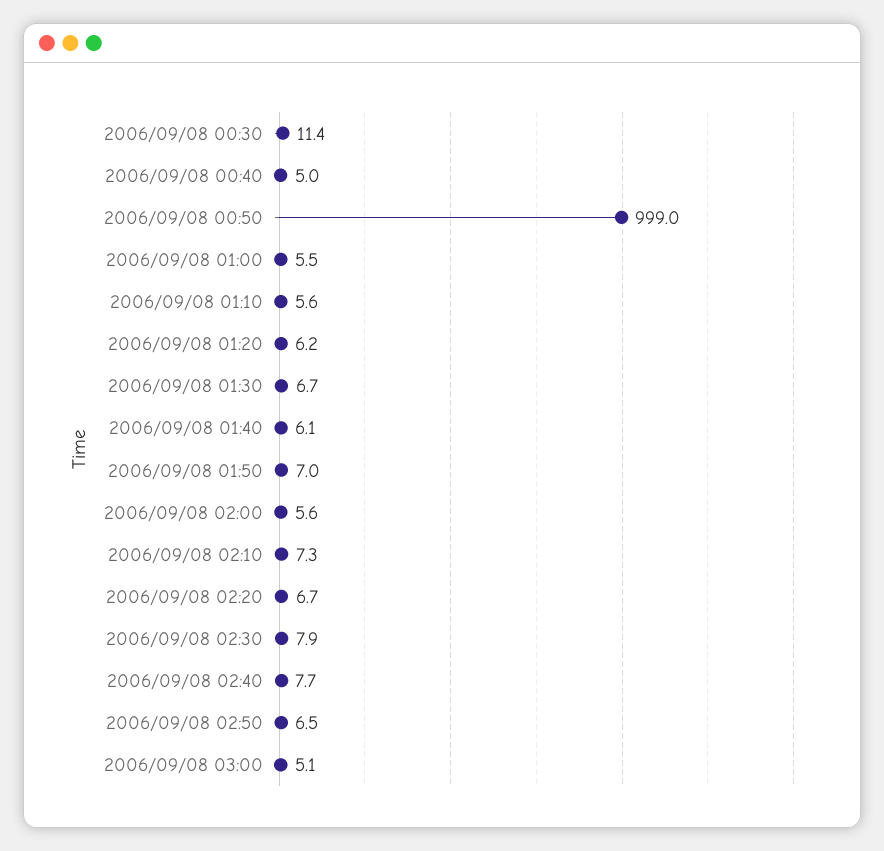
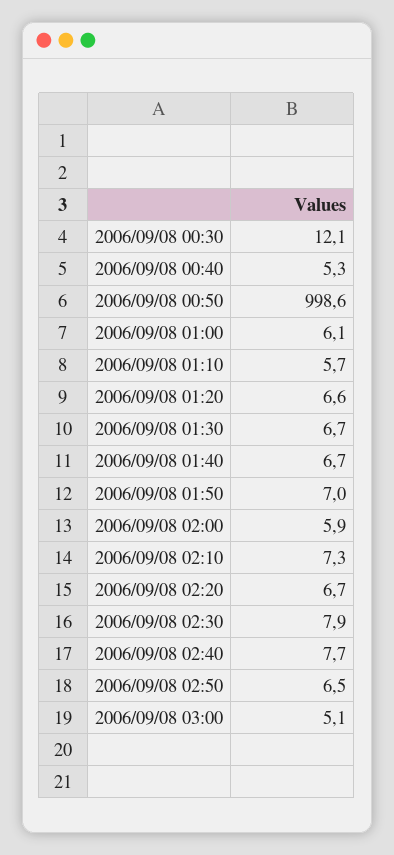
2006/09/08 00:30: 11.4 -> 12.1
2006/09/08 00:40: 5 -> 5.3
2006/09/08 00:50: 999 -> 998.6
2006/09/08 01:00: 5.5 -> 6.1
2006/09/08 01:10: 5.6 -> 5.7
2006/09/08 01:20: 6.2 -> 6.6
2006/09/08 01:40: 6.1 -> 6.7
2006/09/08 02:00: 5.6 -> 5.9

